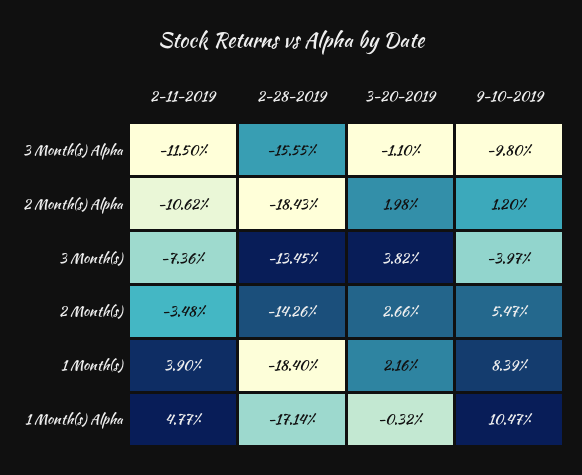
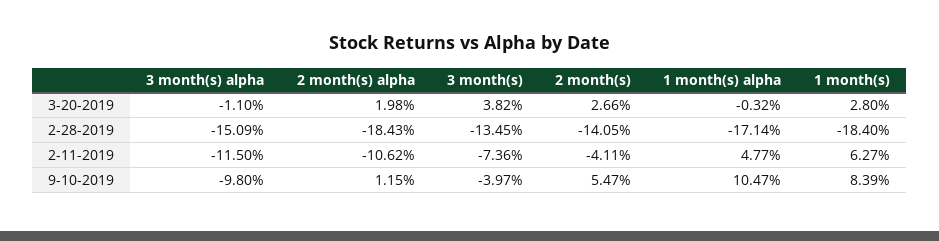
2-28-2019, 3 Month(s) Alpha: -15.55 -> -15.09
9-10-2019, 2 Month(s) Alpha: 1.2 -> 1.15
2-11-2019, 2 Month(s): -3.48 -> -4.11
2-28-2019, 2 Month(s): -14.26 -> -14.05
2-11-2019, 1 Month(s): 3.9 -> 6.27
3-20-2019, 1 Month(s): 2.16 -> 2.8

